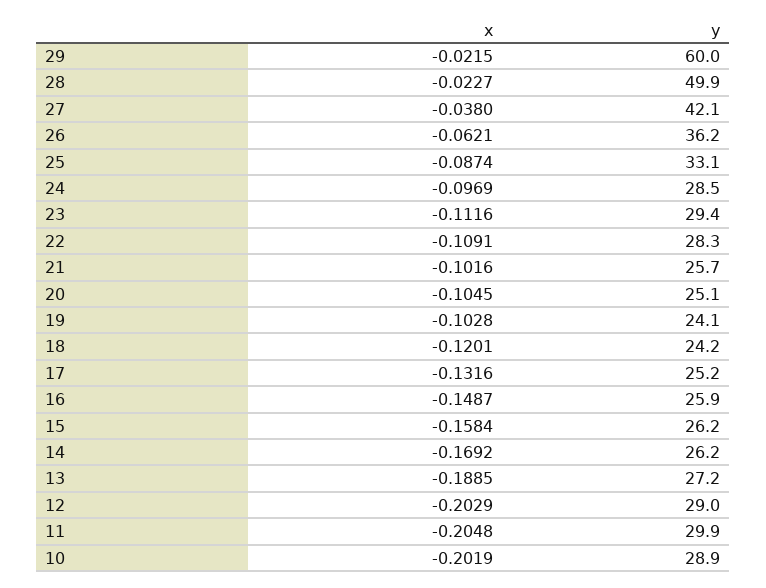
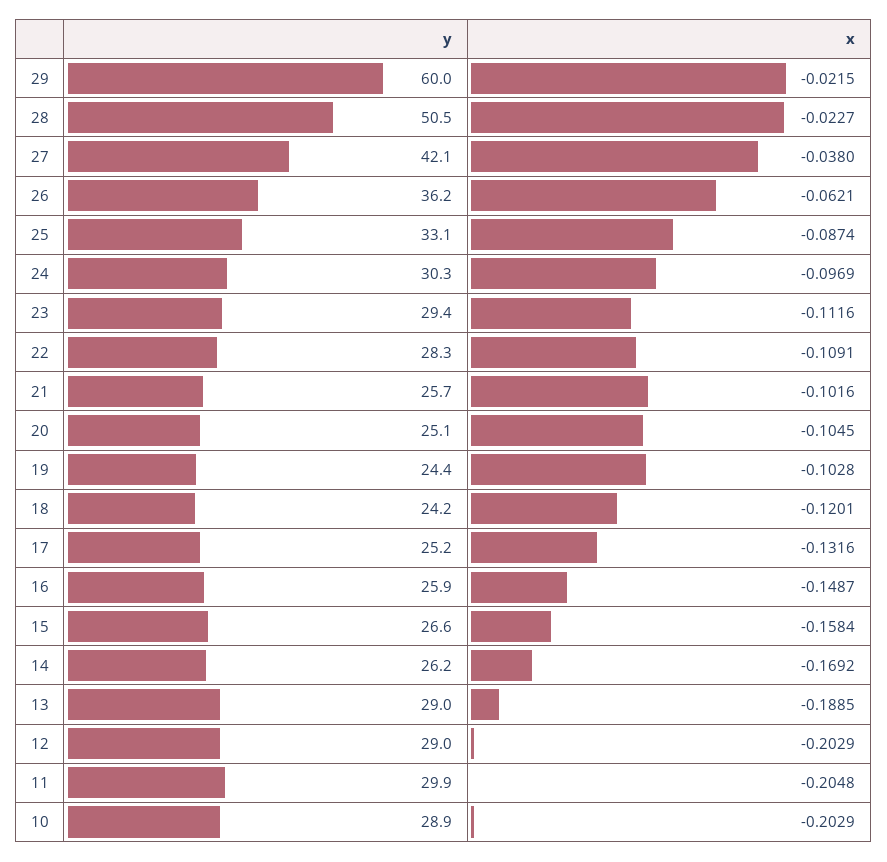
y, 28: 49.9 -> 50.5
y, 24: 28.5 -> 30.3
y, 19: 24.1 -> 24.4
y, 15: 26.2 -> 26.6
y, 13: 27.2 -> 29
x, 10: -0.2019 -> -0.2029

